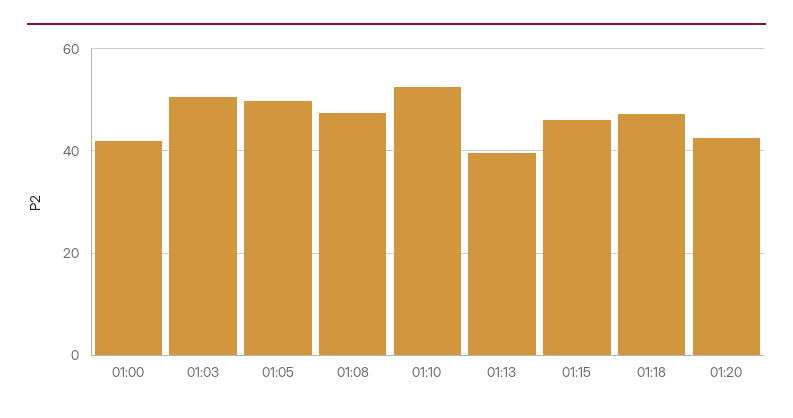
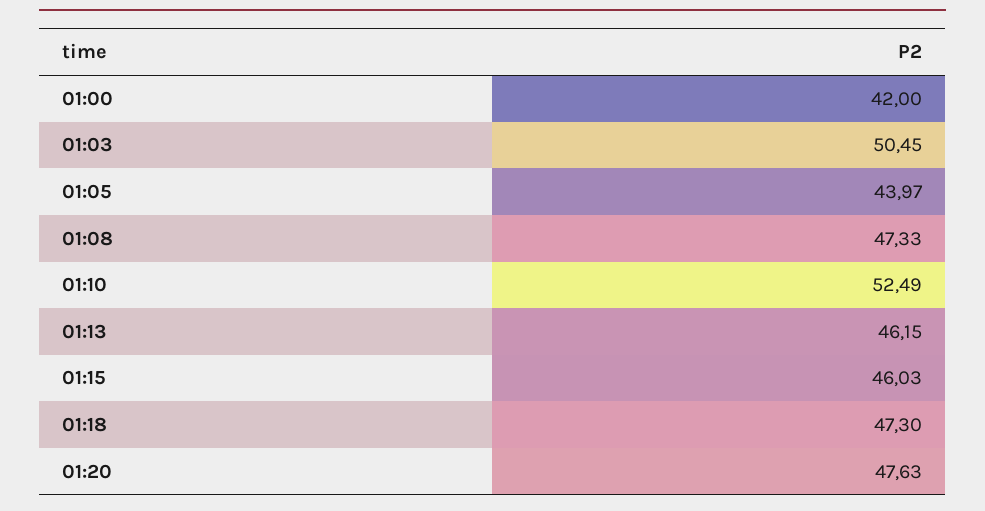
01:05: 50 -> 43.97
01:13: 40 -> 46.15
01:20: 42 -> 47.63

